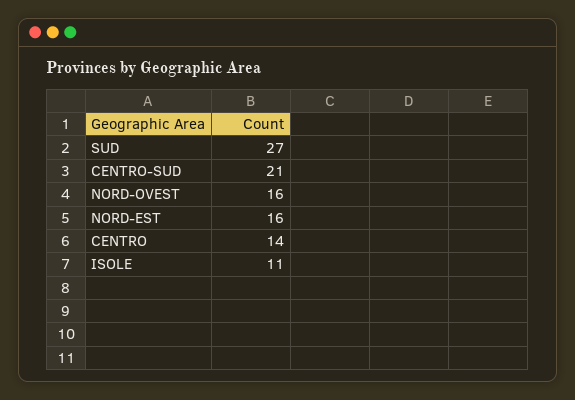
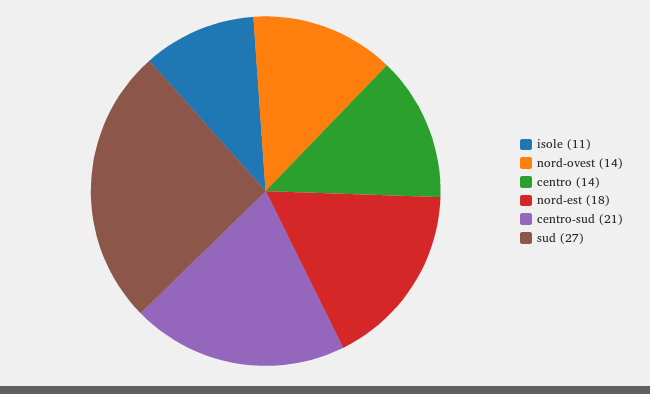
NORD-OVEST: 16 -> 14
NORD-EST: 16 -> 18

